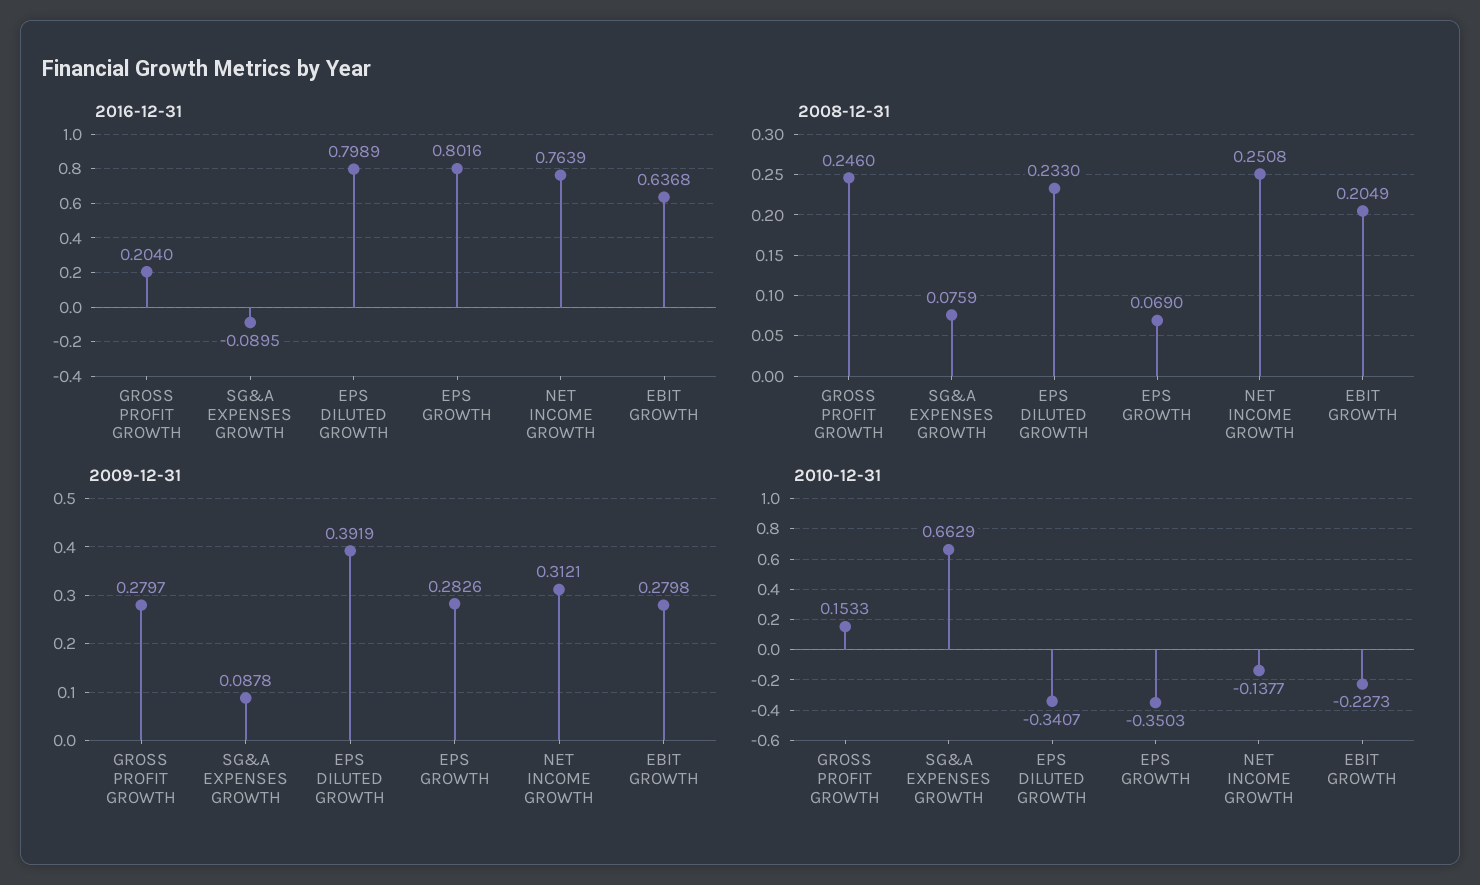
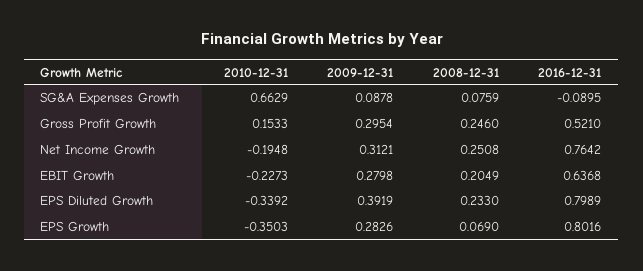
2016-12-31, GROSS PROFIT GROWTH: 0.204 -> 0.521
2016-12-31, NET INCOME GROWTH: 0.7639 -> 0.7642
2009-12-31, GROSS PROFIT GROWTH: 0.2797 -> 0.2954
2010-12-31, EPS DILUTED GROWTH: -0.3407 -> -0.3392
2010-12-31, NET INCOME GROWTH: -0.1377 -> -0.1948

